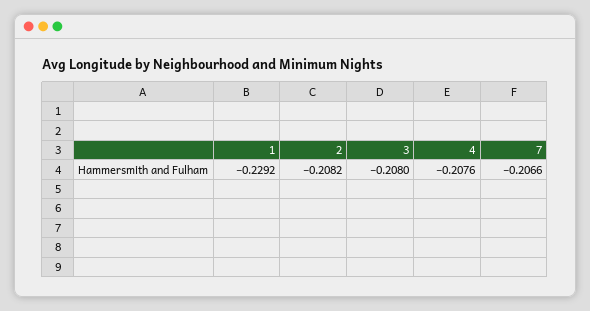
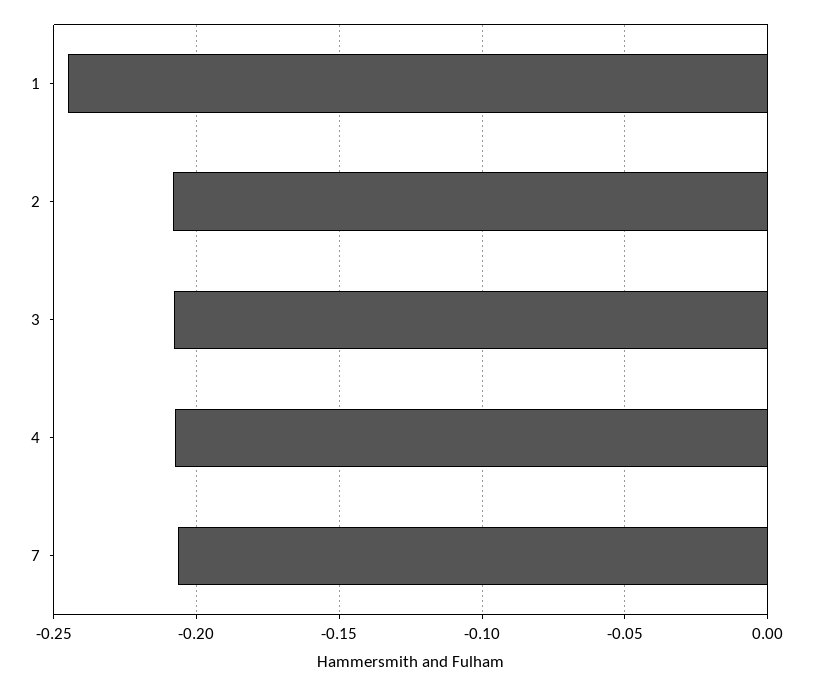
1: -0.2292 -> -0.245

